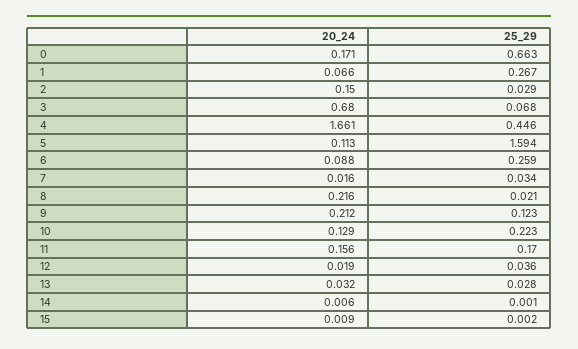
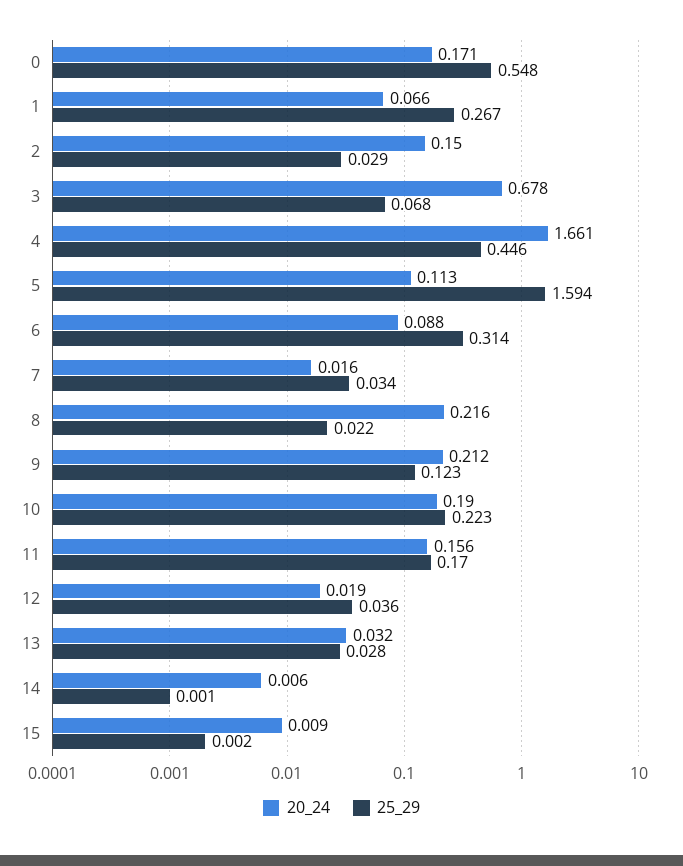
25_29, 0: 0.663 -> 0.548
20_24, 3: 0.68 -> 0.678
25_29, 6: 0.259 -> 0.314
25_29, 8: 0.021 -> 0.022
20_24, 10: 0.129 -> 0.19

